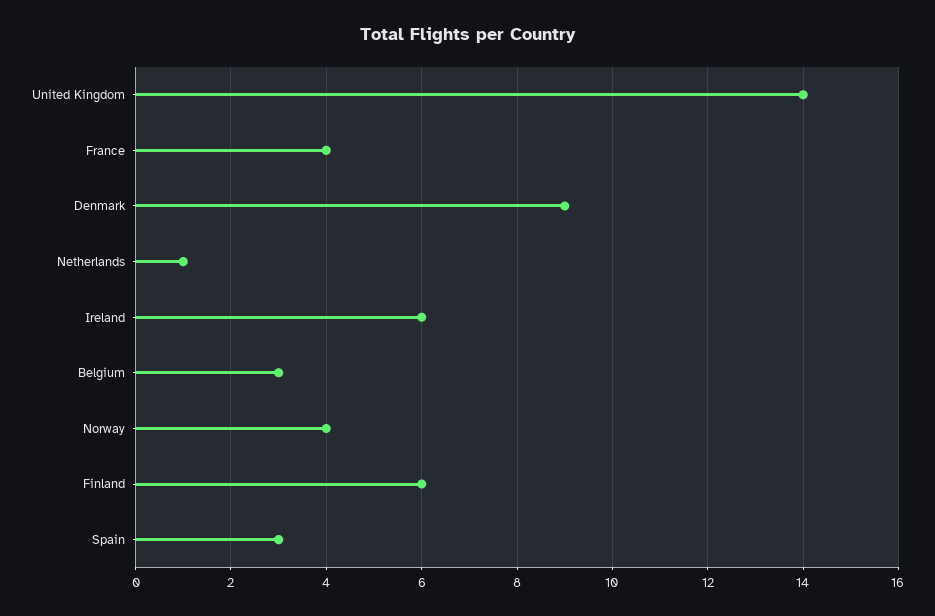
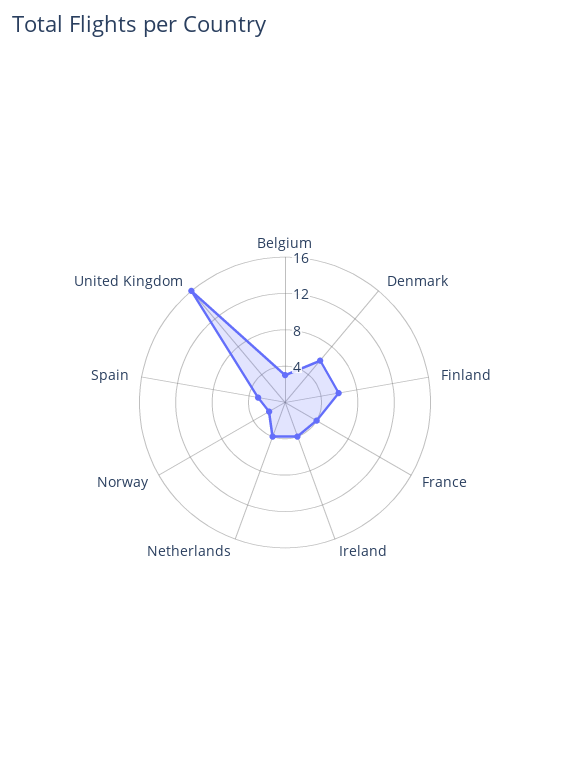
United Kingdom: 14 -> 16
Denmark: 9 -> 6
Netherlands: 1 -> 4
Ireland: 6 -> 4
Norway: 4 -> 2

